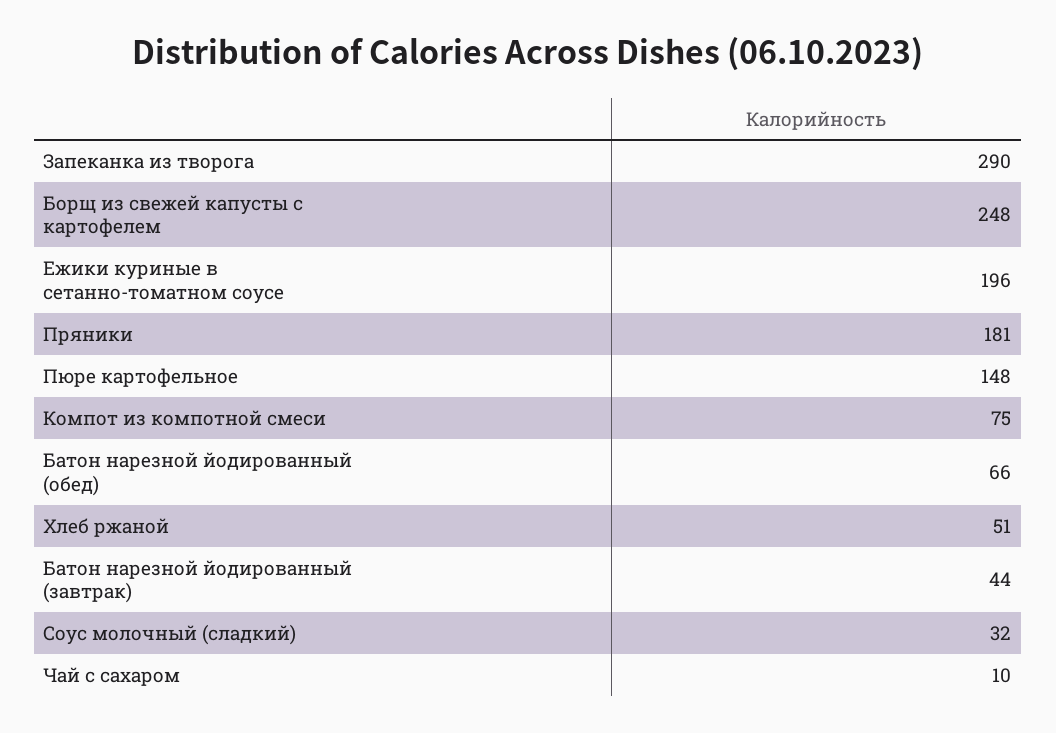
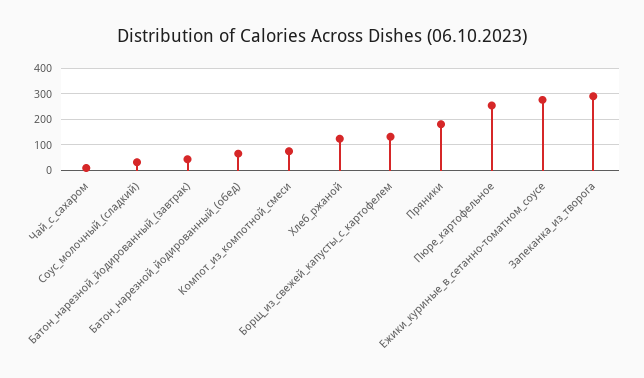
Борщ из свежей капусты с картофелем: 248 -> 125
Ежики куриные в сетанно-томатном соусе: 196 -> 275
Пюре картофельное: 148 -> 250
Хлеб ржаной: 51 -> 125

